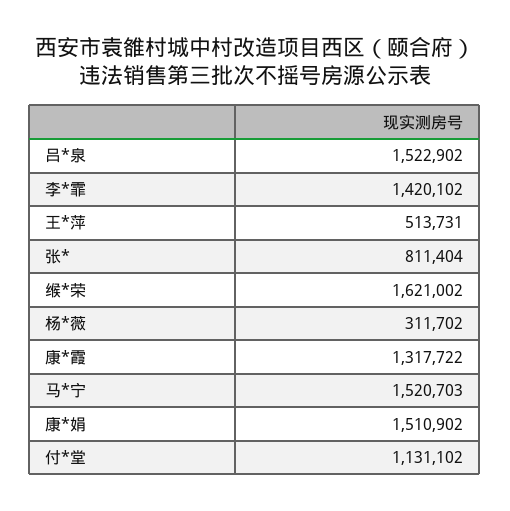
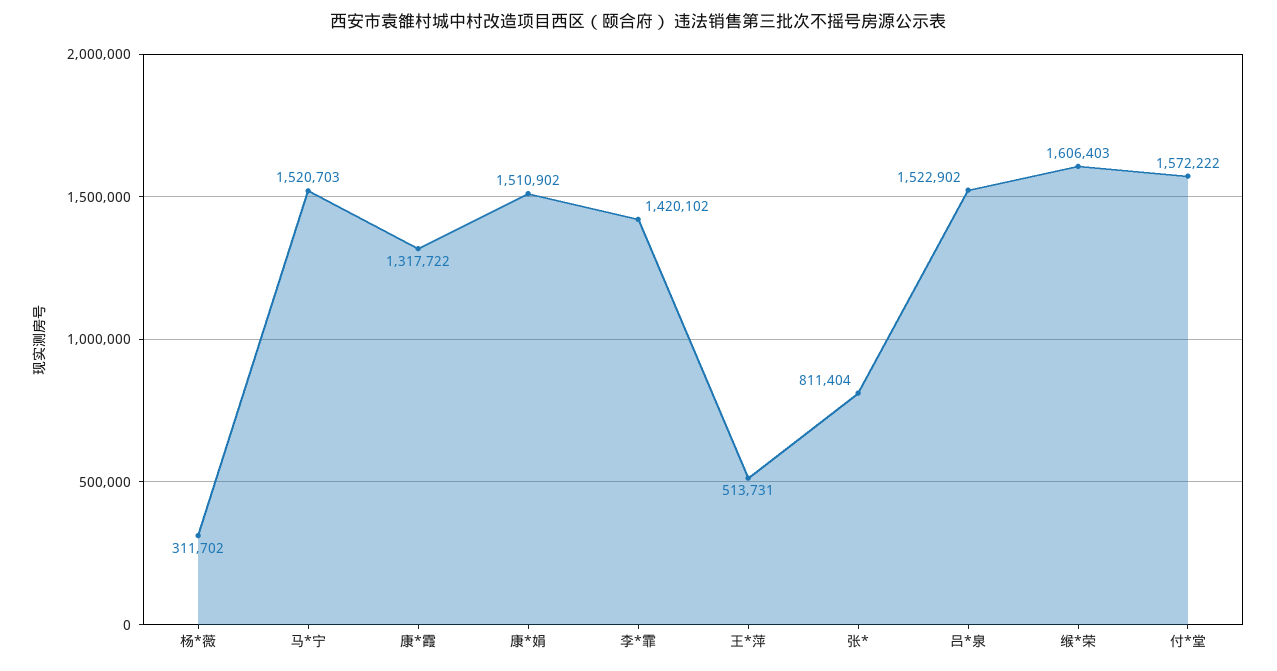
缑*荣: 1621002 -> 1606403
付*堂: 1131102 -> 1572222

